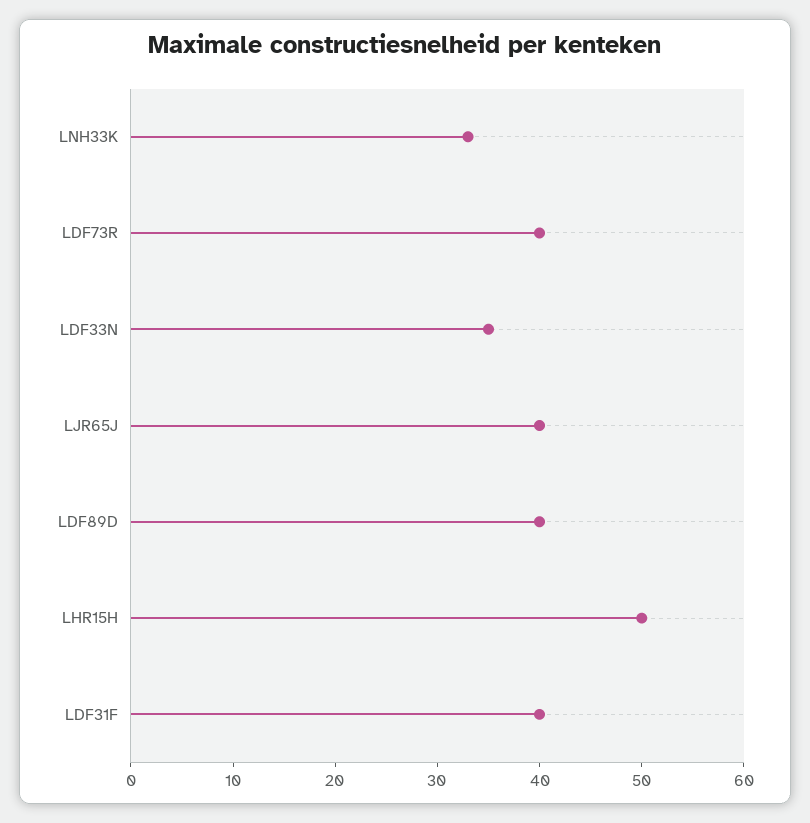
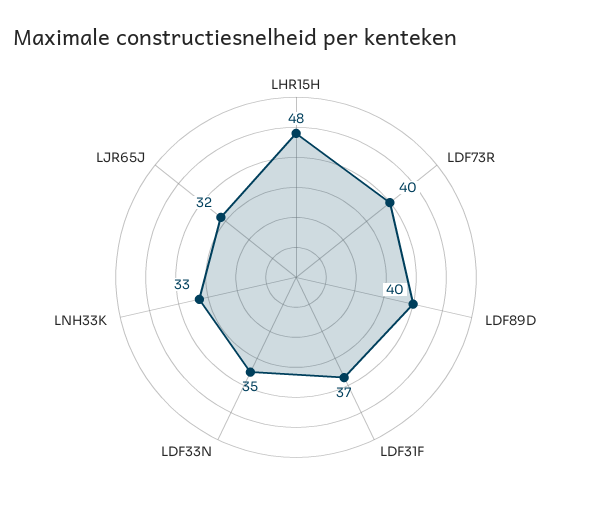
LJR65J: 40 -> 32
LHR15H: 50 -> 48
LDF31F: 40 -> 37

